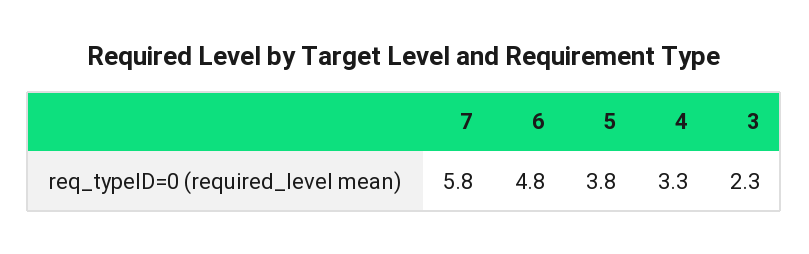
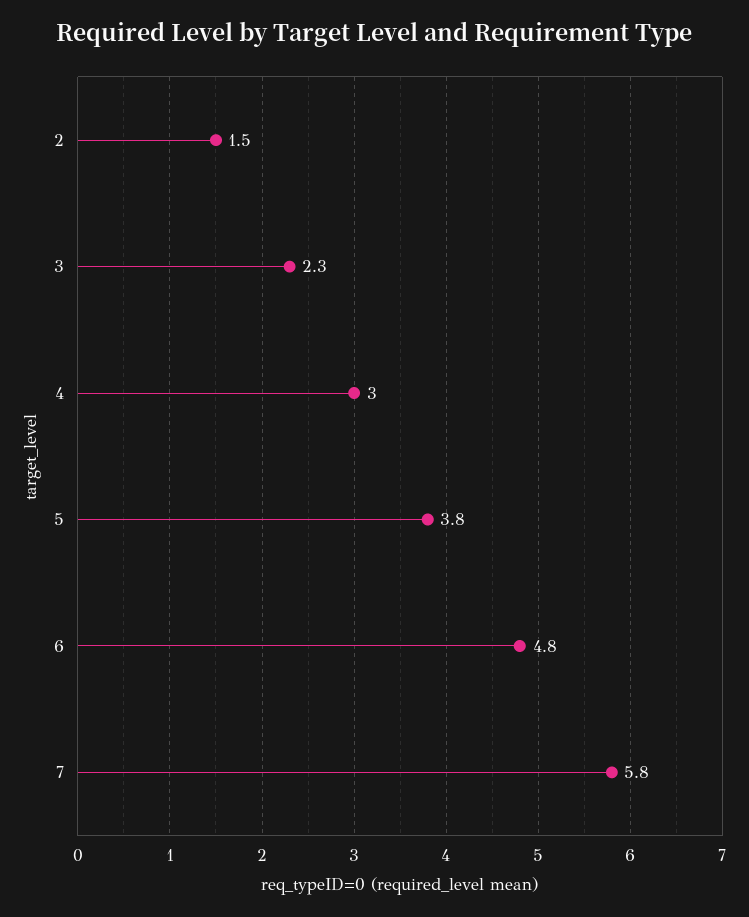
4: 3.3 -> 3
2: none -> 1.5

